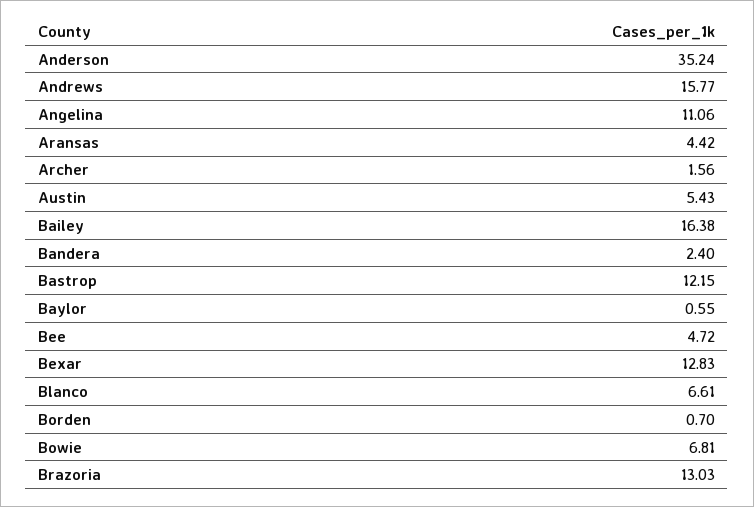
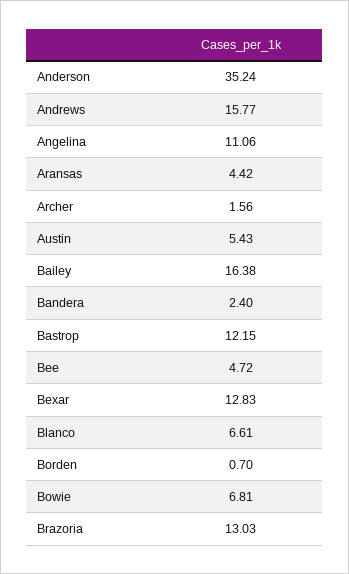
Baylor: 0.55 -> none

